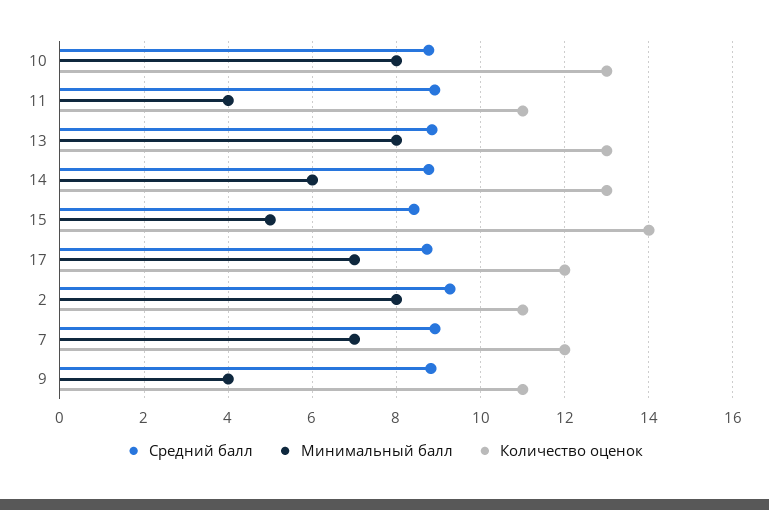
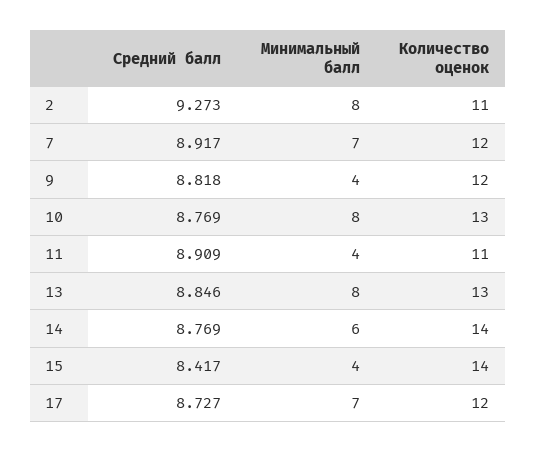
Количество оценок, 14: 13 -> 14
Минимальный балл, 15: 5 -> 4
Количество оценок, 9: 11 -> 12

